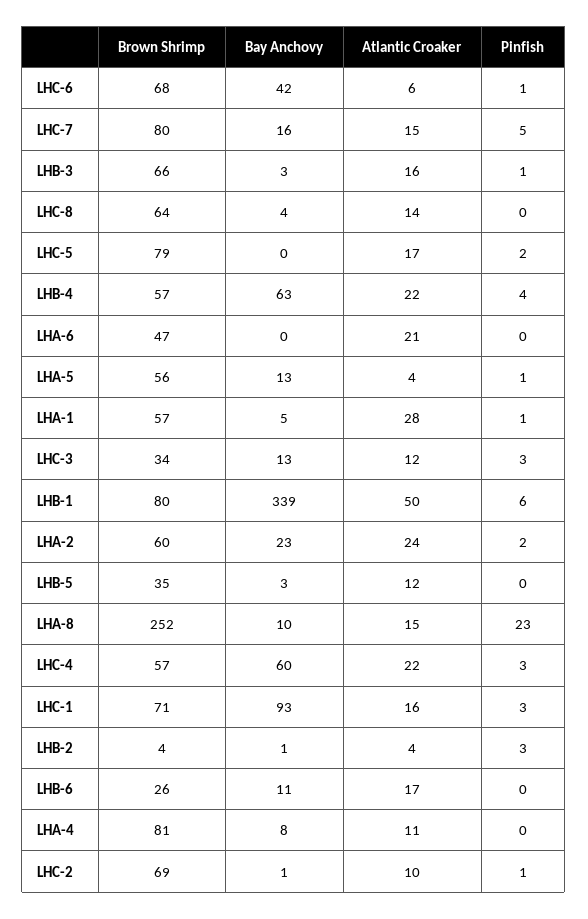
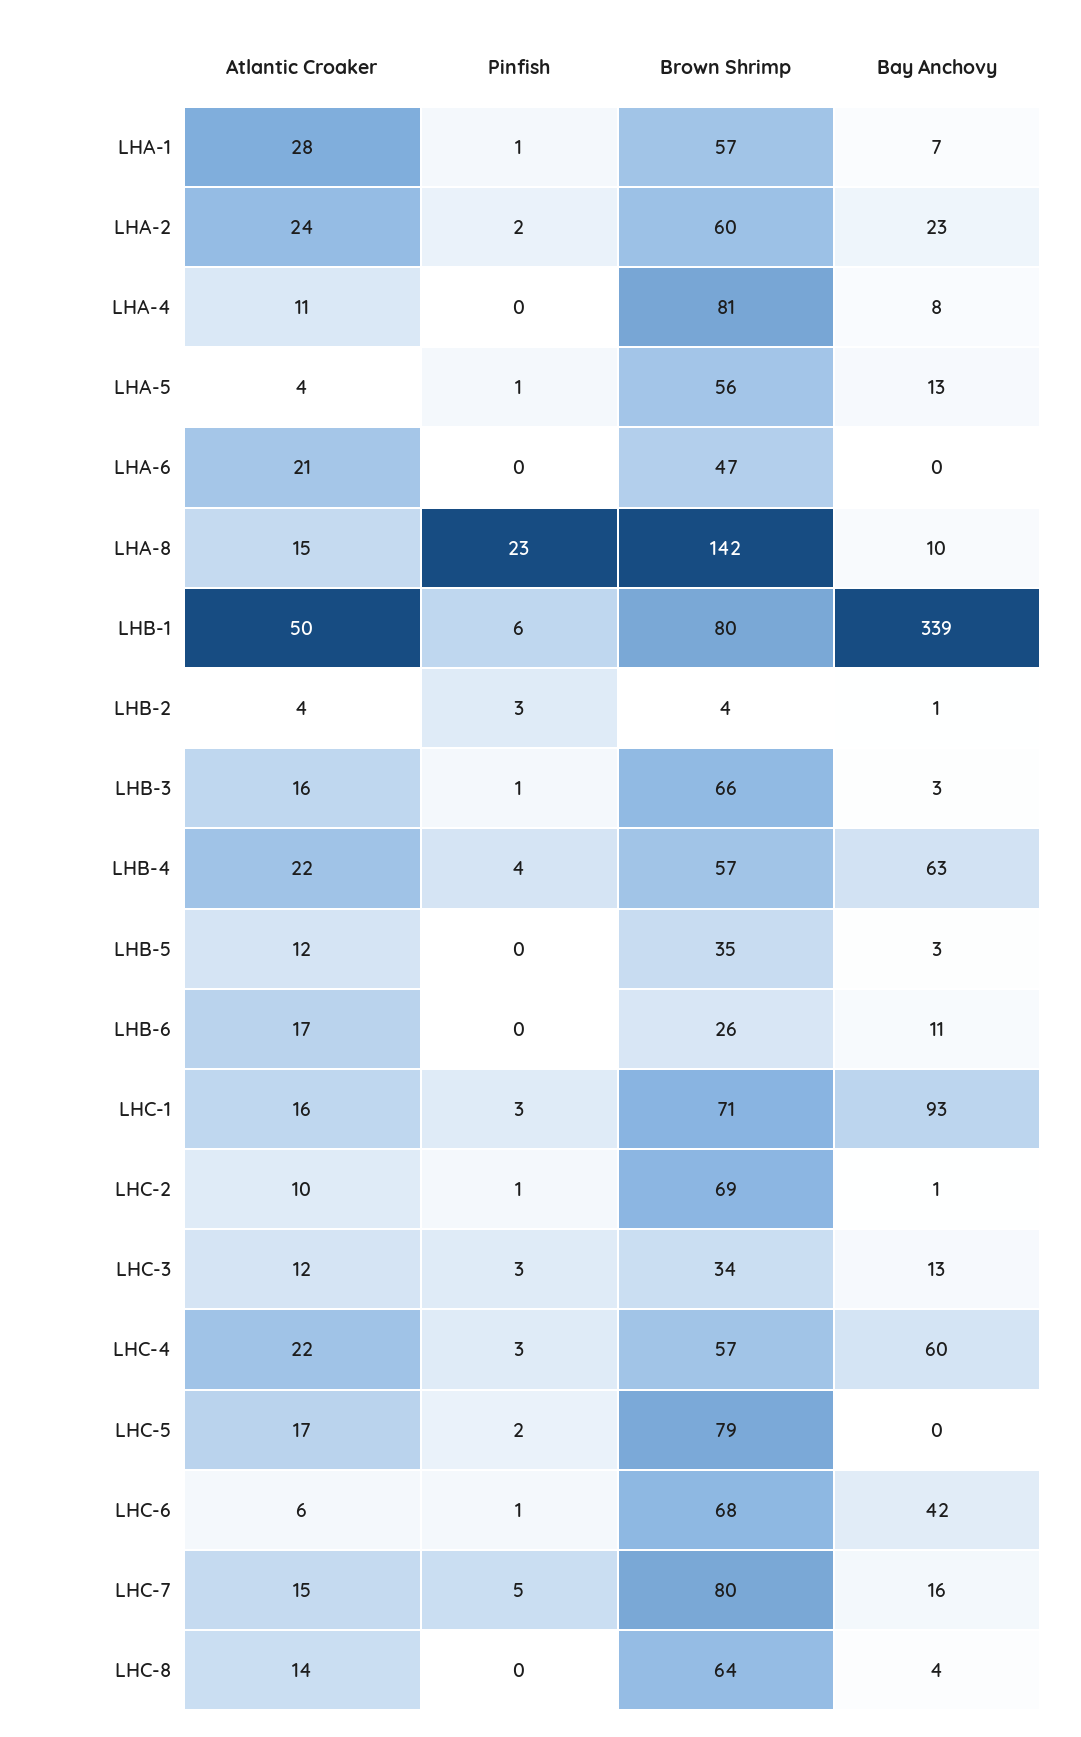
Bay Anchovy, LHA-1: 5 -> 7
Brown Shrimp, LHA-8: 252 -> 142

